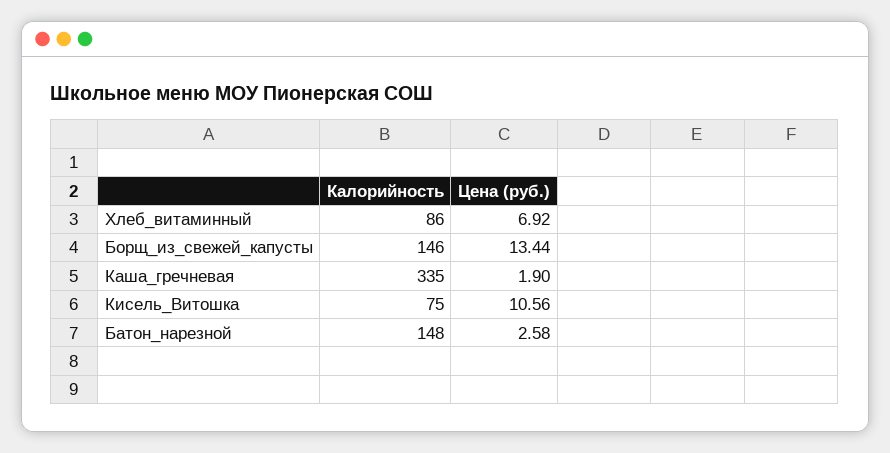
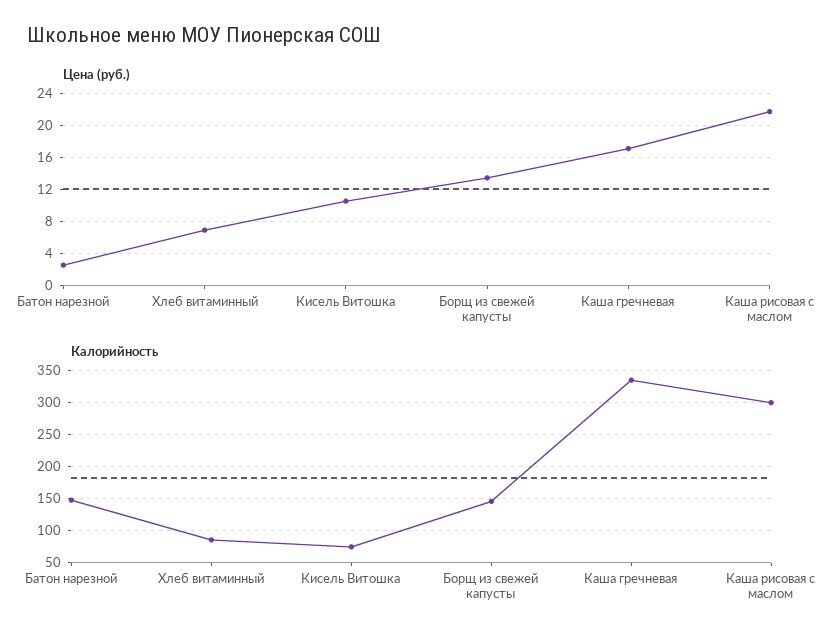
Цена (руб.), Каша_гречневая: 1.9 -> 17
Цена (руб.), Каша рисовая с маслом: none -> 22
Калорийность, Каша рисовая с маслом: none -> 300

